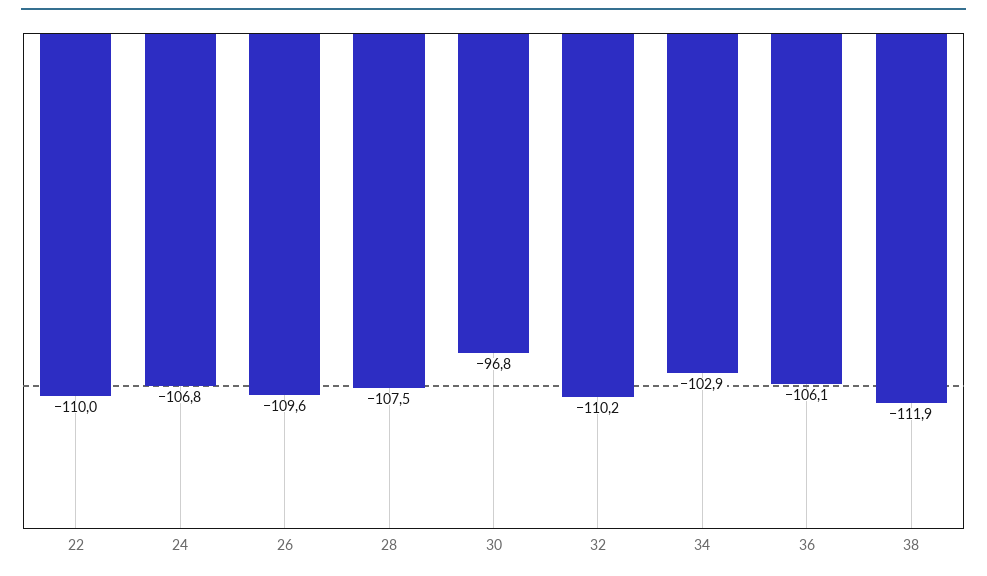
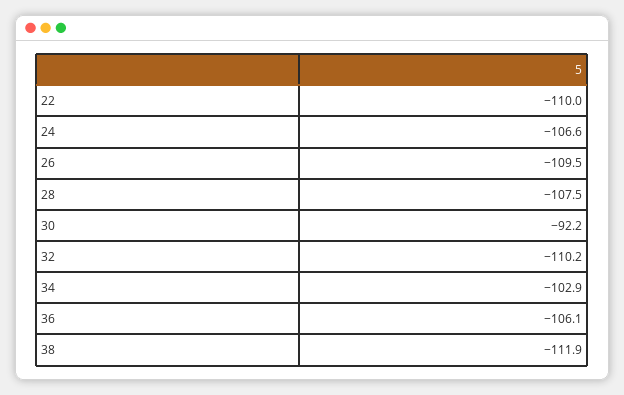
24: -106.8 -> -106.6
26: -109.6 -> -109.5
30: -96.8 -> -92.2

